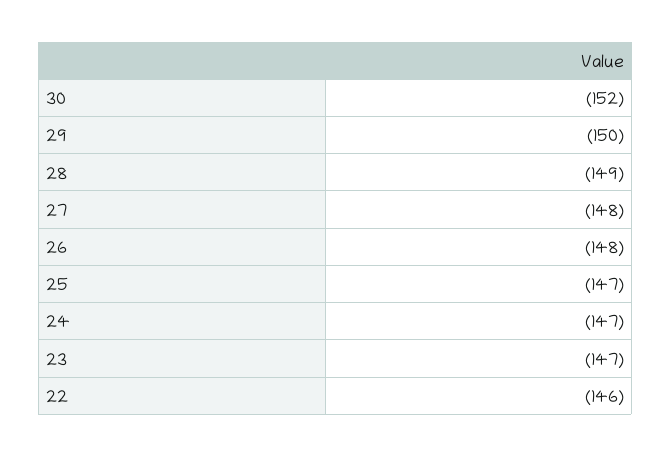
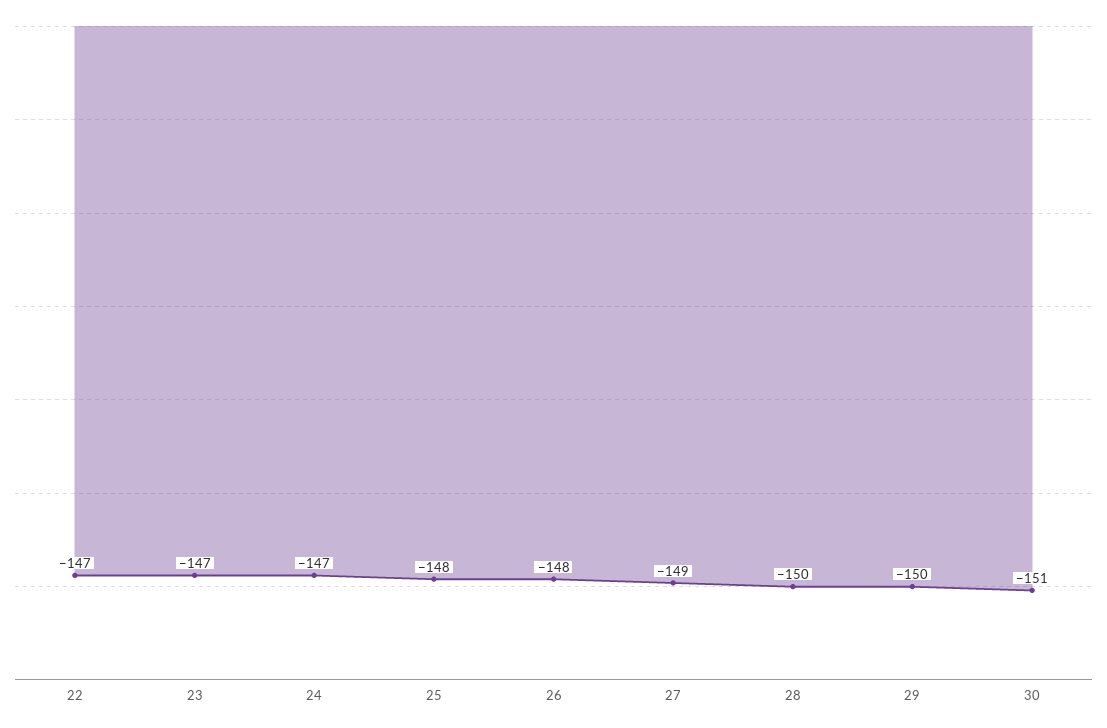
30: -152 -> -151
28: -149 -> -150
27: -148 -> -149
25: -147 -> -148
22: -146 -> -147

